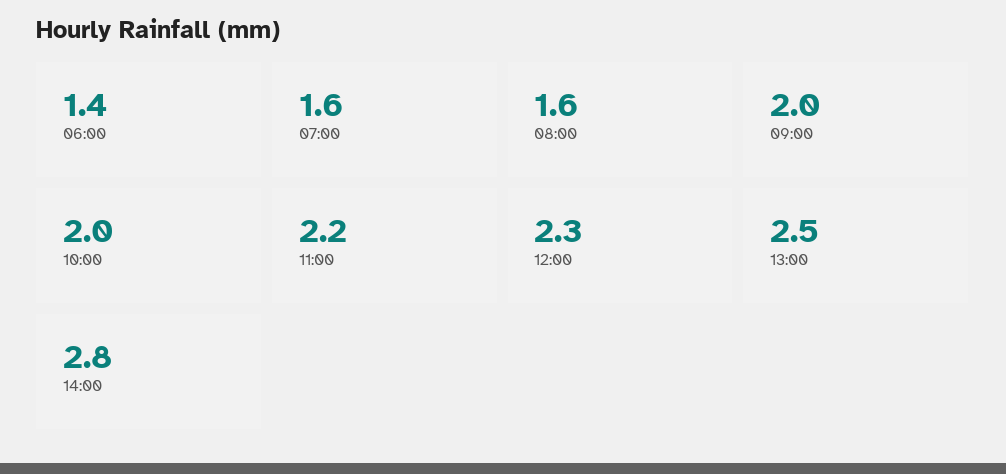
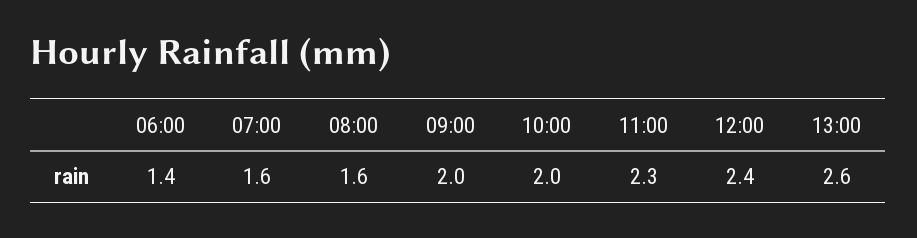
11:00: 2.2 -> 2.3
12:00: 2.3 -> 2.4
13:00: 2.5 -> 2.6
14:00: 2.8 -> none

